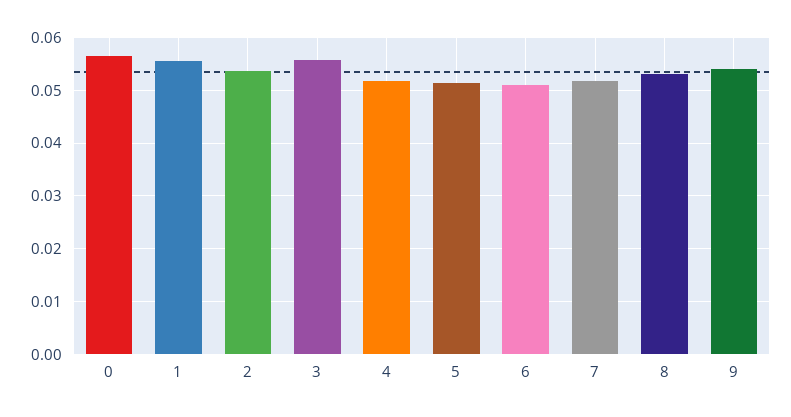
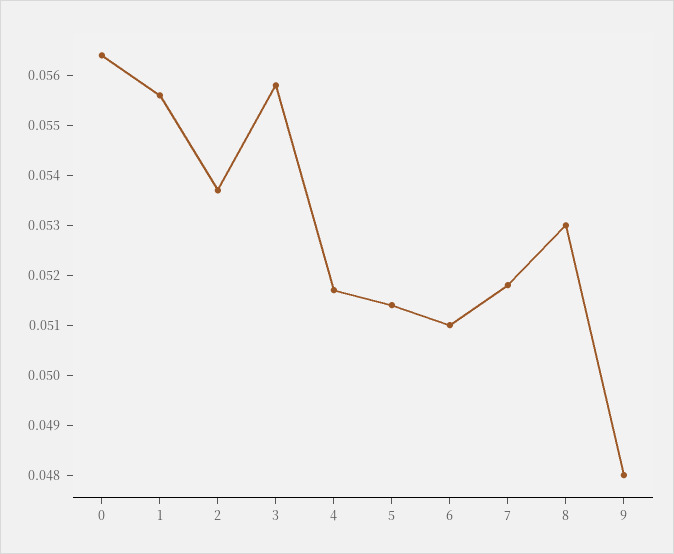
9: 0.054 -> 0.048

